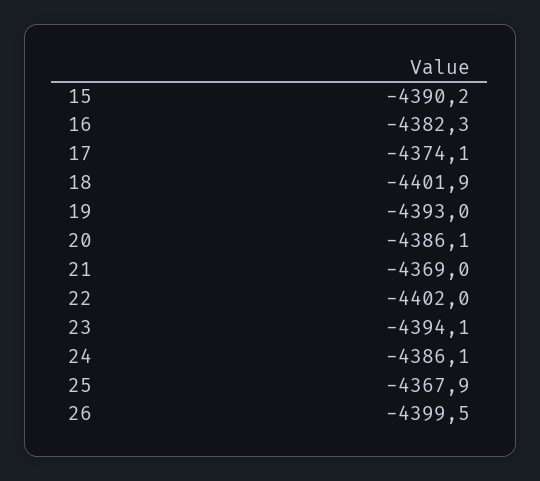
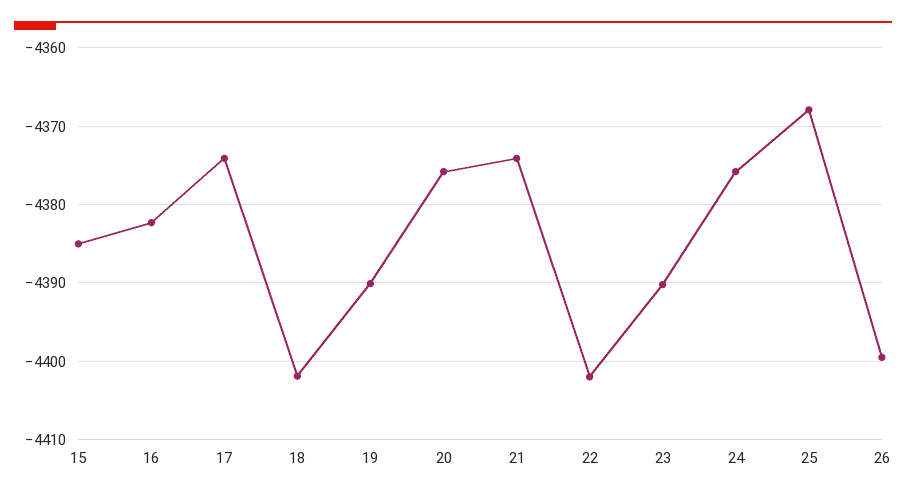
15: -4390.2 -> -4385
19: -4393 -> -4390
20: -4386.1 -> -4376
21: -4369 -> -4374
23: -4394.1 -> -4390
24: -4386.1 -> -4376

